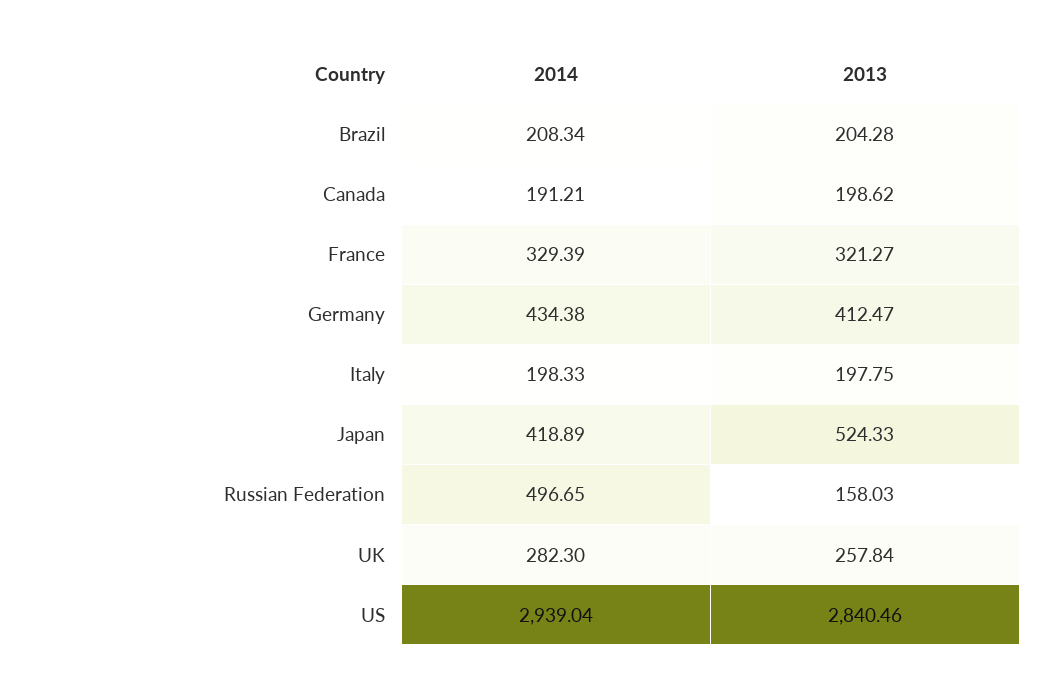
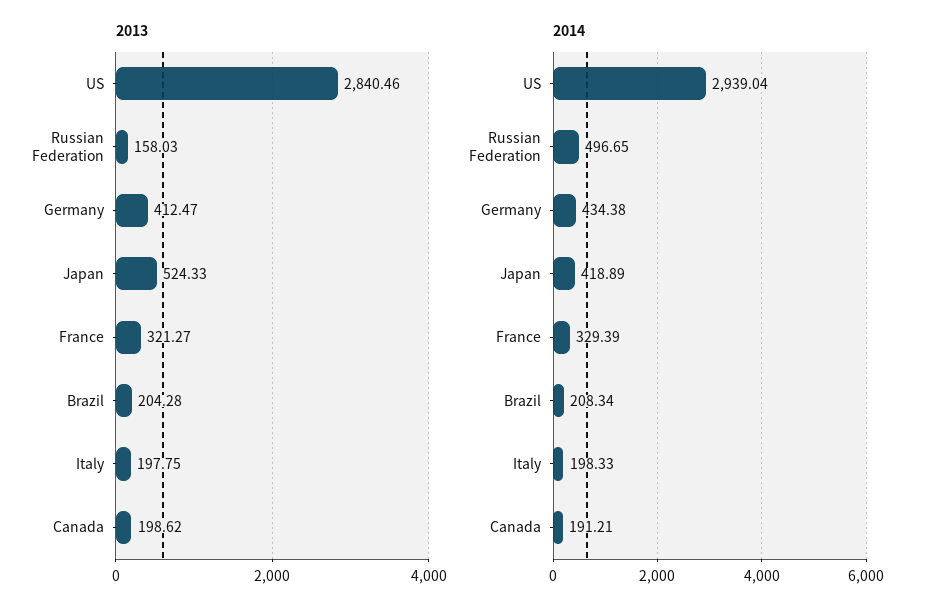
2014, UK: 282.3 -> none
2013, UK: 257.84 -> none

